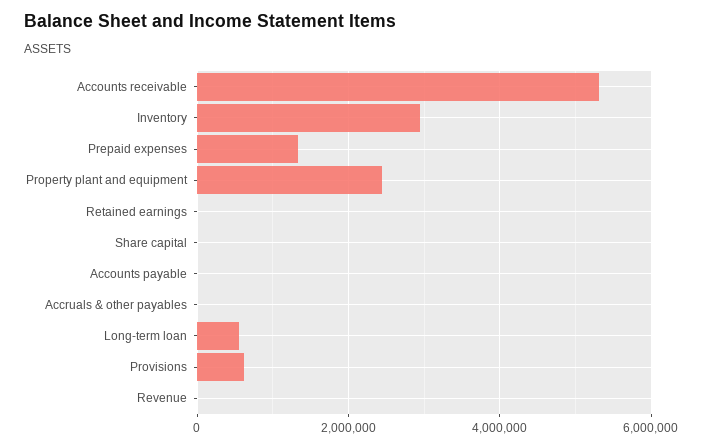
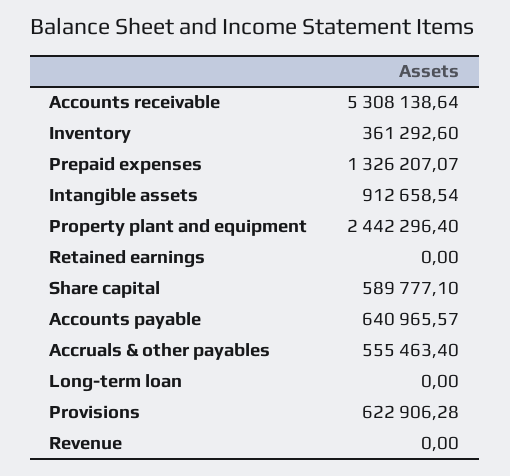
Inventory: 3000000 -> 361292.6
Share capital: 0 -> 589777.1
Accounts payable: 0 -> 640965.57
Accruals & other payables: 0 -> 555463.4
Long-term loan: 600000 -> 0
Intangible assets: none -> 912658.54

